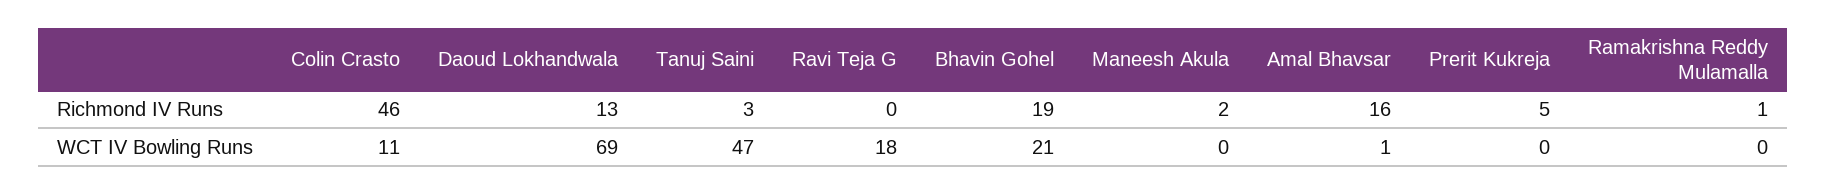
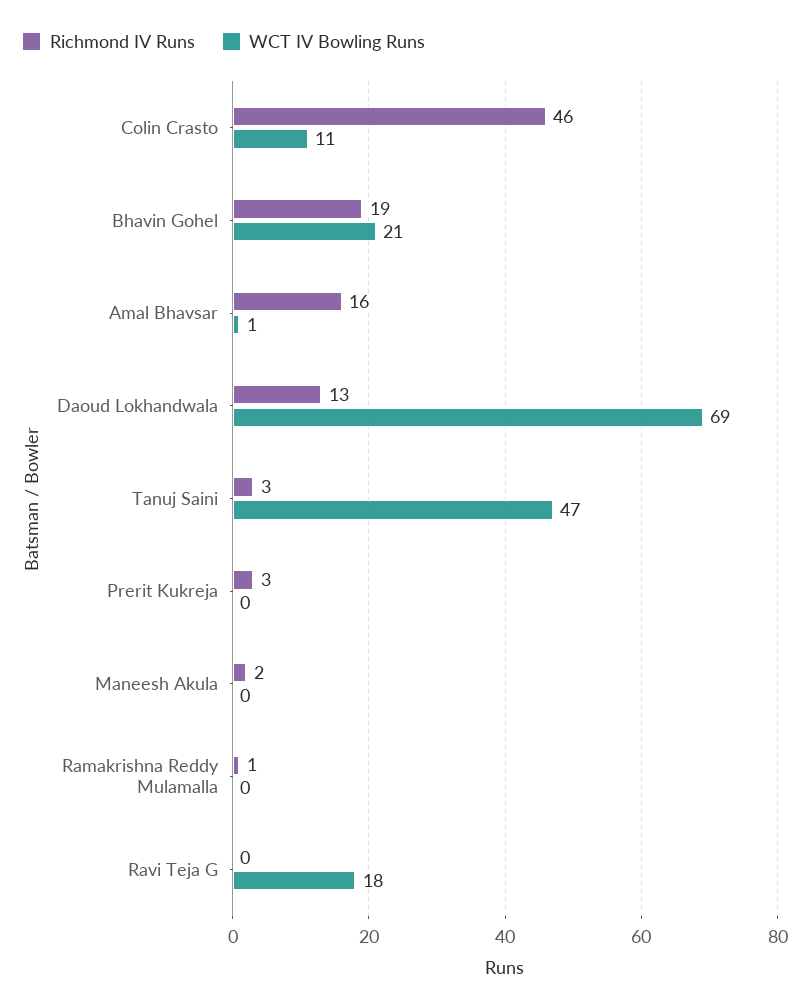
Richmond IV Runs, Prerit Kukreja: 5 -> 3

